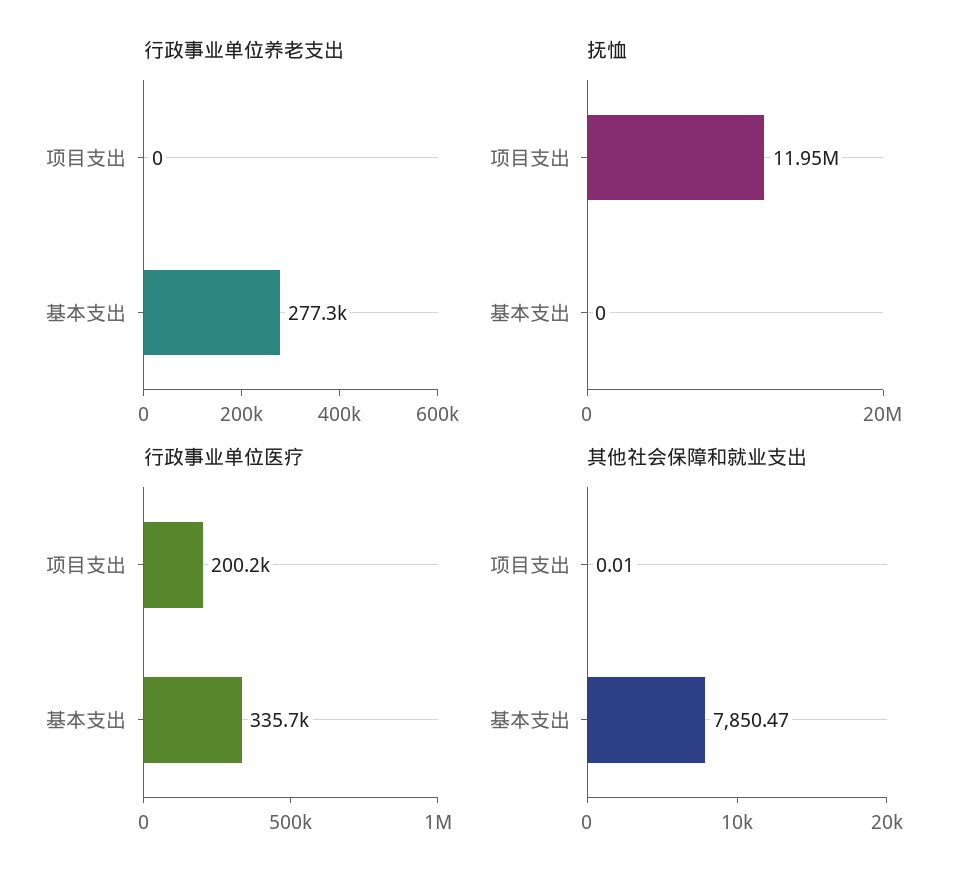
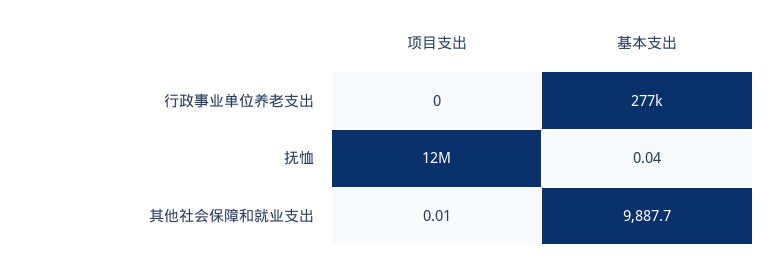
抚恤, 基本支出: 0 -> 0.04
行政事业单位医疗, 项目支出: 200200 -> none
行政事业单位医疗, 基本支出: 335700 -> none
其他社会保障和就业支出, 基本支出: 7850.47 -> 9887.7

